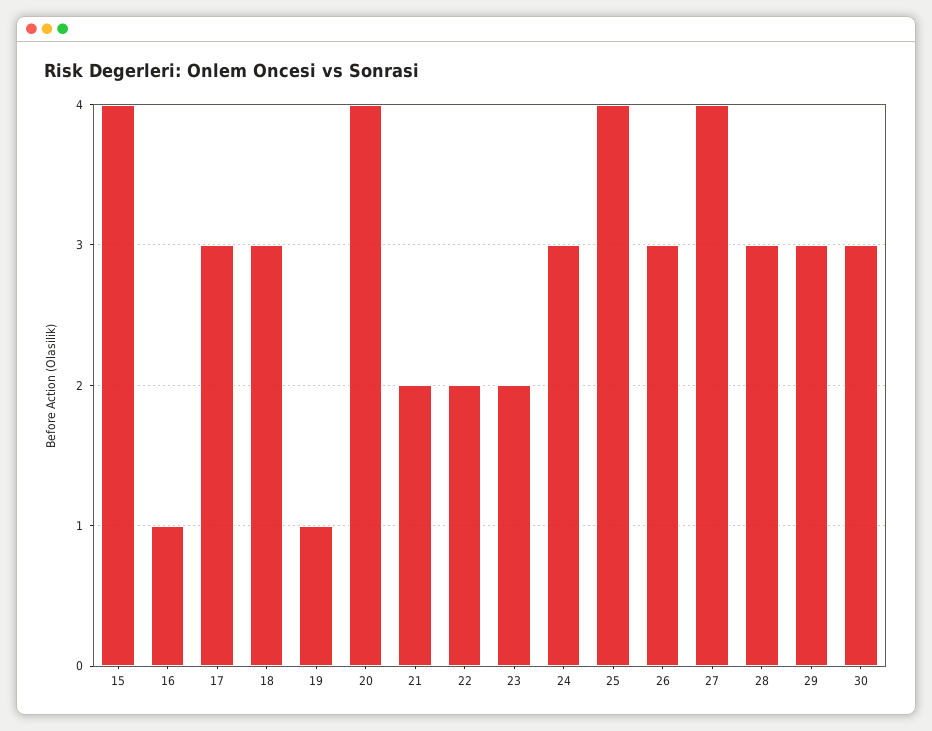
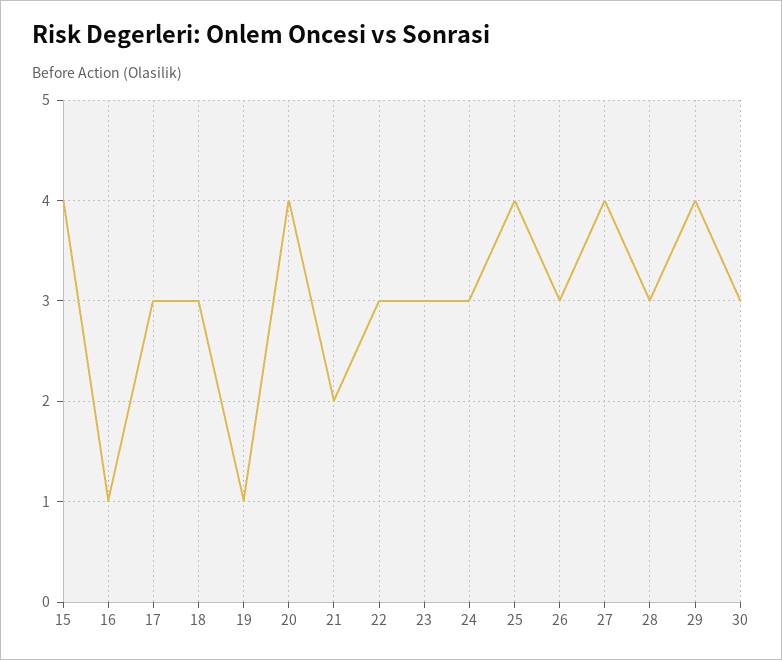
22: 2 -> 3
23: 2 -> 3
29: 3 -> 4

